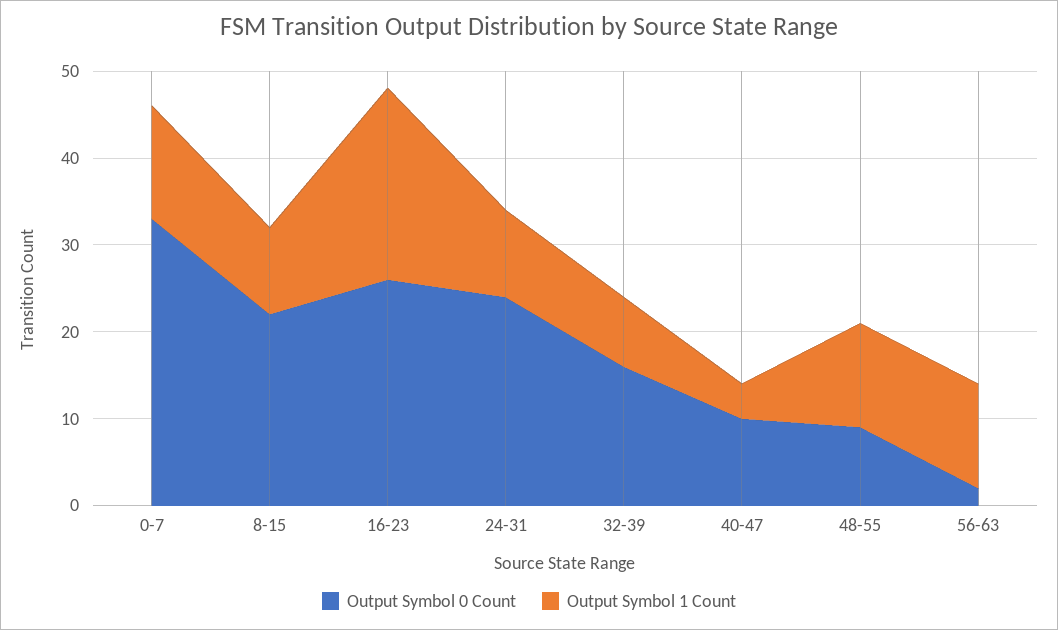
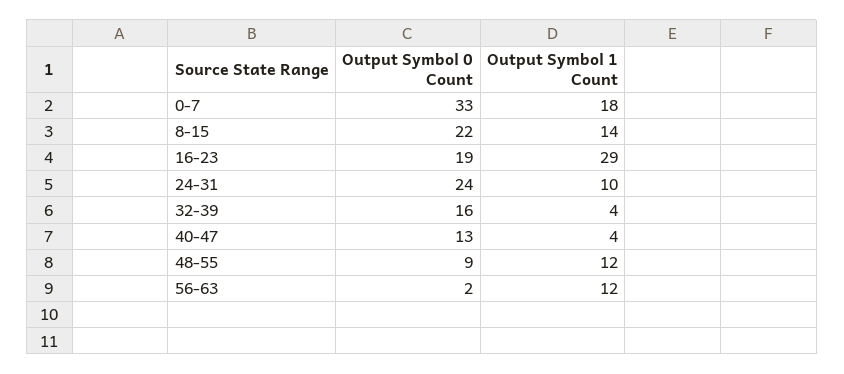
Output Symbol 1 Count, 0-7: 13 -> 18
Output Symbol 1 Count, 8-15: 10 -> 14
Output Symbol 0 Count, 16-23: 26 -> 19
Output Symbol 1 Count, 16-23: 22 -> 29
Output Symbol 1 Count, 32-39: 8 -> 4
Output Symbol 0 Count, 40-47: 10 -> 13

